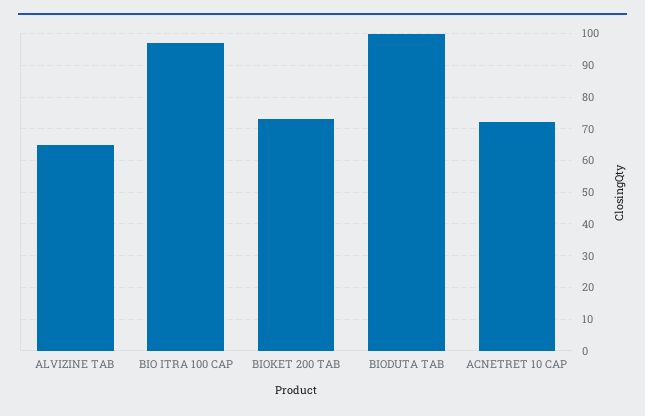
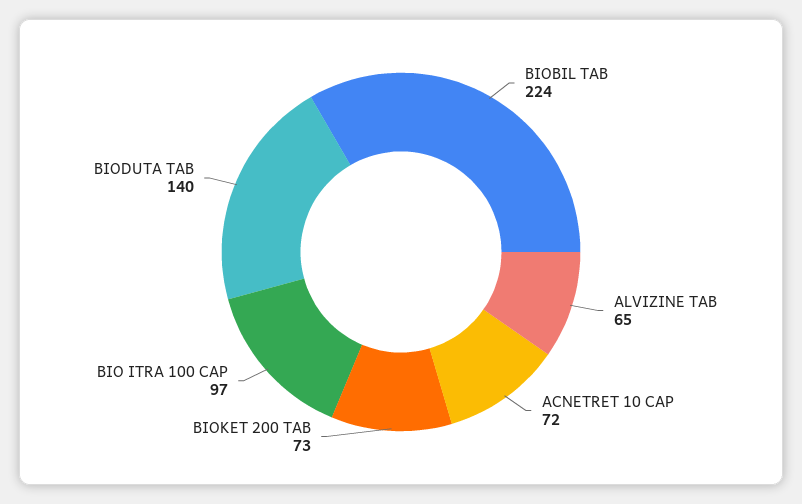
BIODUTA TAB: 100 -> 140
BIOBIL TAB: none -> 224

